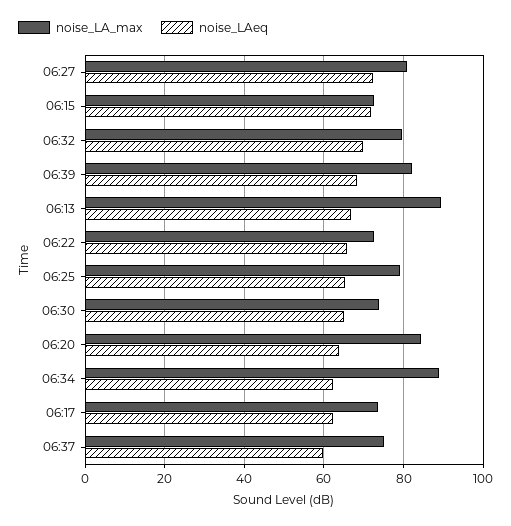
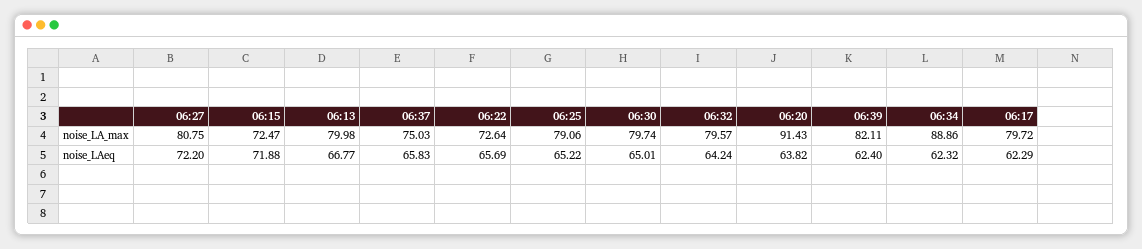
noise_LAeq, 06:32: 70 -> 64.24
noise_LAeq, 06:39: 68 -> 62.4
noise_LA_max, 06:13: 90 -> 79.98
noise_LA_max, 06:30: 74 -> 79.74
noise_LA_max, 06:20: 84 -> 91.43
noise_LA_max, 06:17: 74 -> 79.72
noise_LAeq, 06:37: 60 -> 65.83

